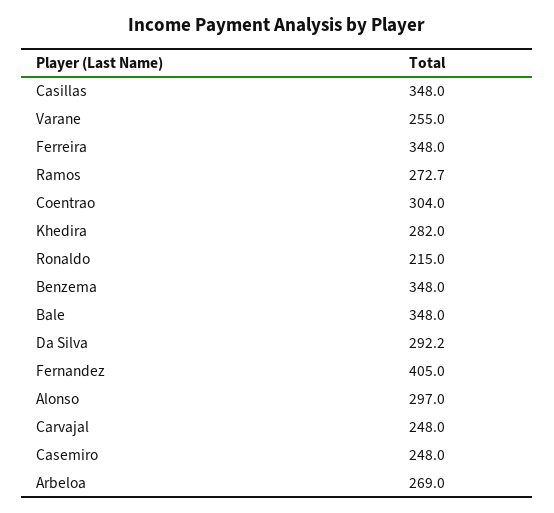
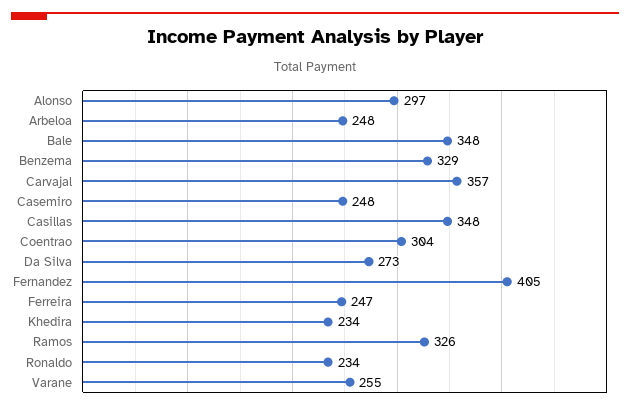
Ferreira: 348 -> 247
Ramos: 272.7 -> 326
Khedira: 282 -> 234
Ronaldo: 215 -> 234
Benzema: 348 -> 329
Da Silva: 292.2 -> 273
Carvajal: 248 -> 357
Arbeloa: 269 -> 248

